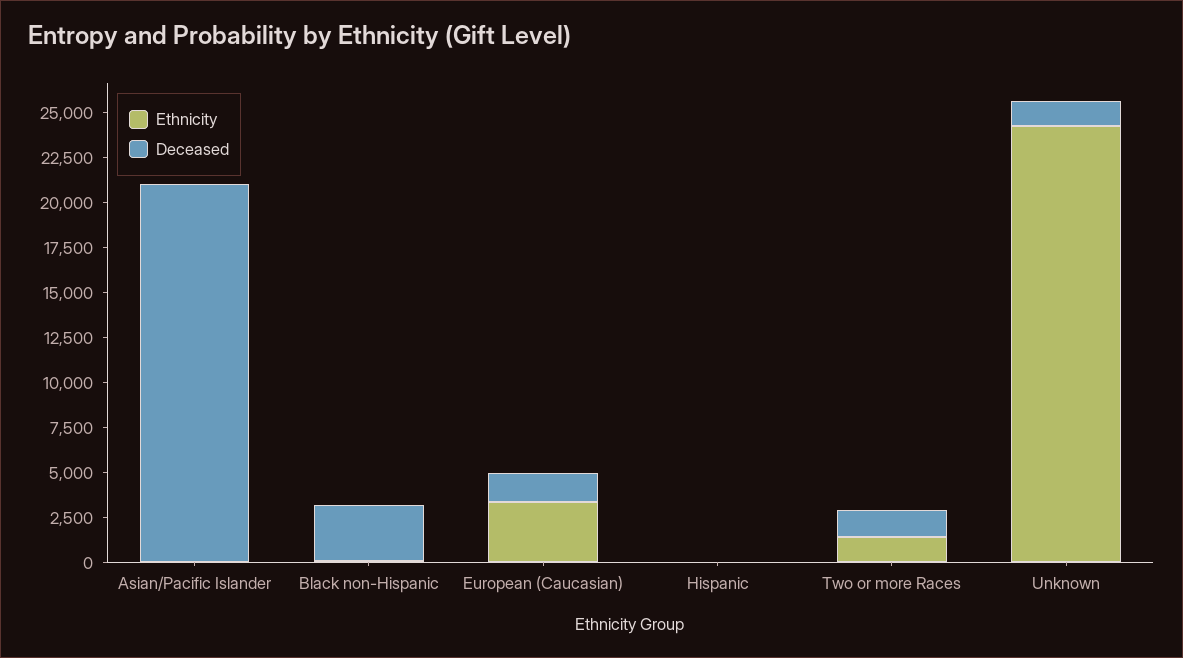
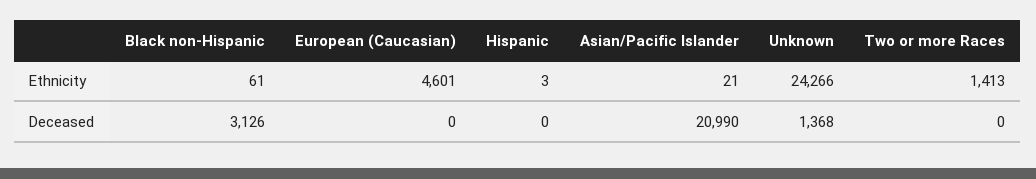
Ethnicity, European (Caucasian): 3500 -> 4601
Deceased, European (Caucasian): 1500 -> 0
Deceased, Two or more Races: 1500 -> 0

